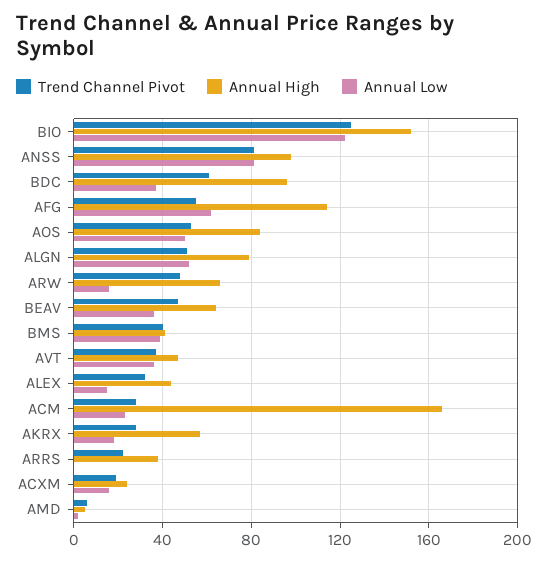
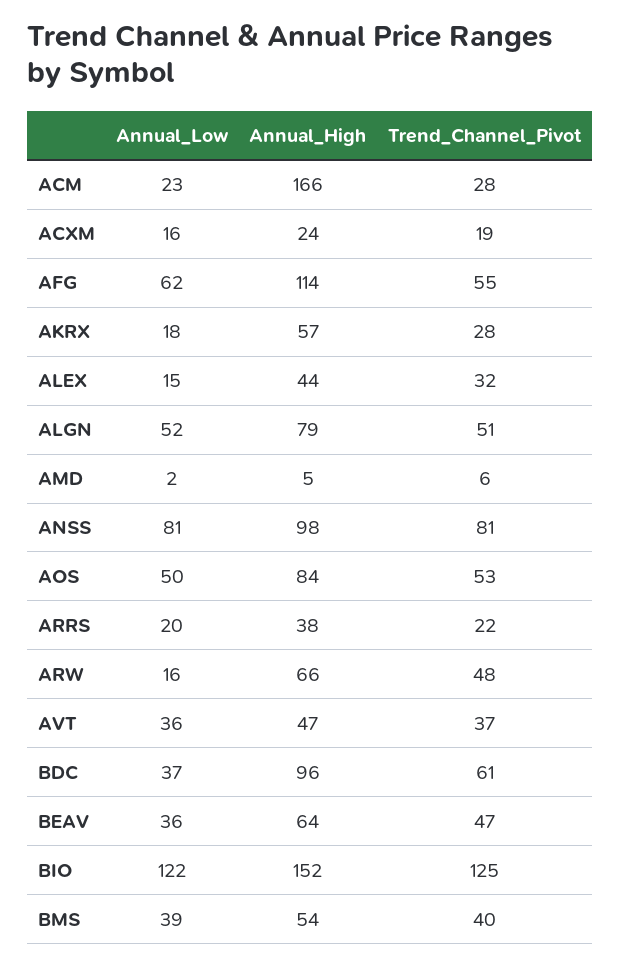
Annual High, BMS: 40 -> 54
Annual Low, ARRS: 0 -> 20

